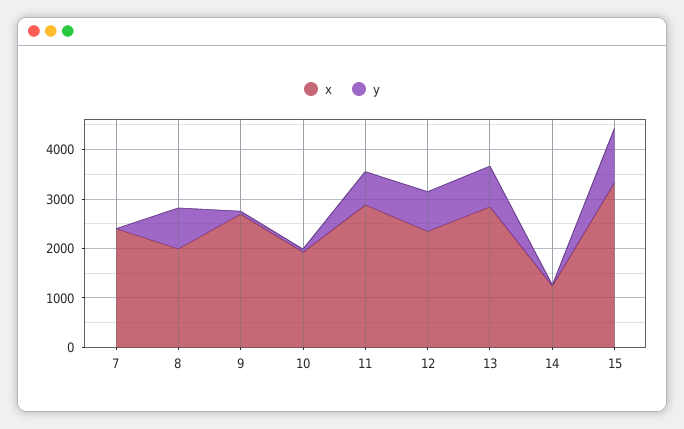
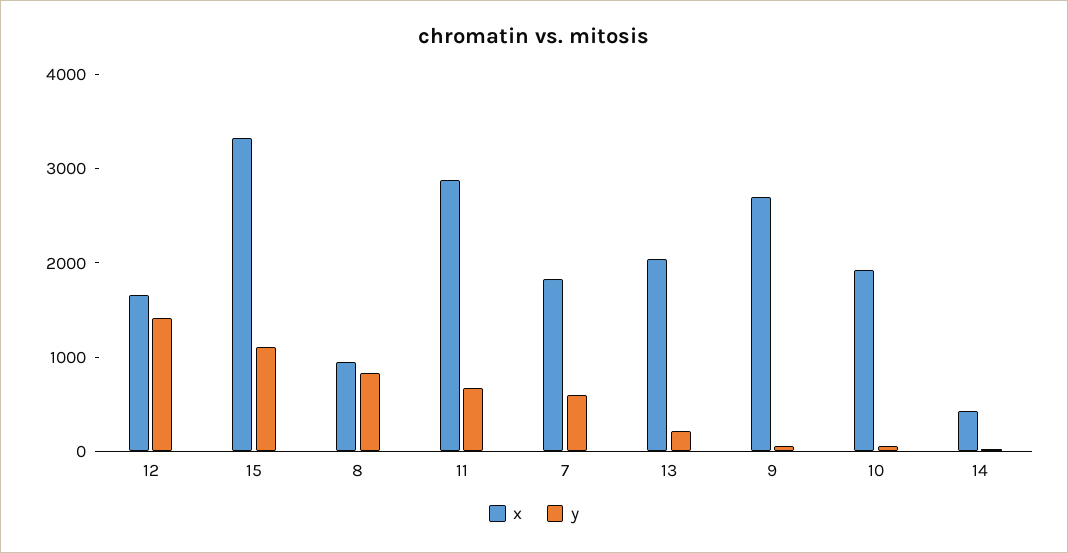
x, 7: 2400 -> 1800
y, 7: 0 -> 600
x, 8: 2000 -> 1000
x, 12: 2400 -> 1600
y, 12: 800 -> 1400
x, 13: 2800 -> 2000
y, 13: 800 -> 200
x, 14: 1200 -> 400

